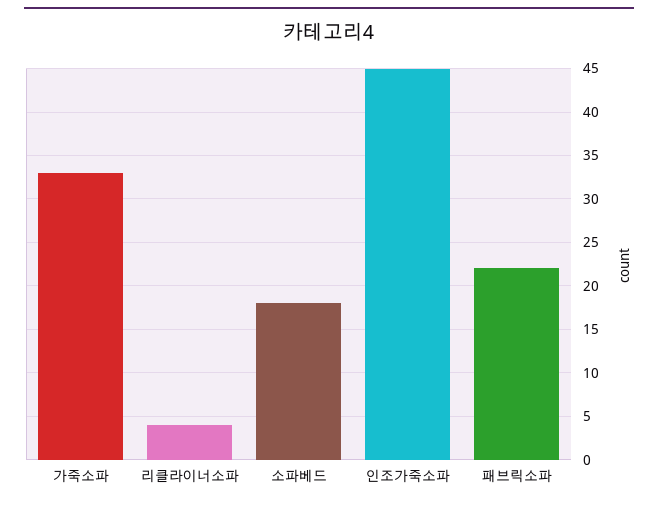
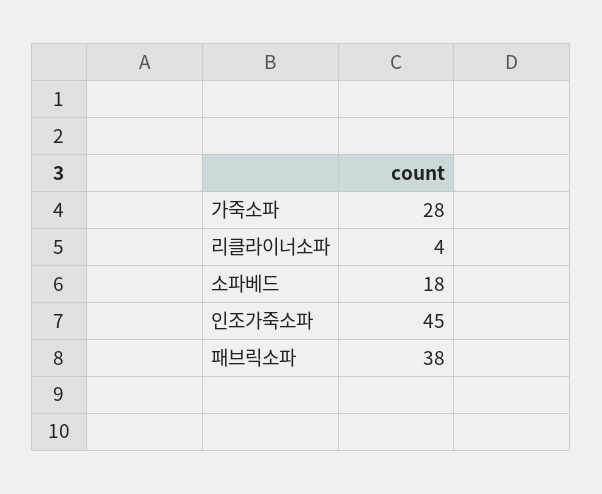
가죽소파: 33 -> 28
패브릭소파: 22 -> 38

